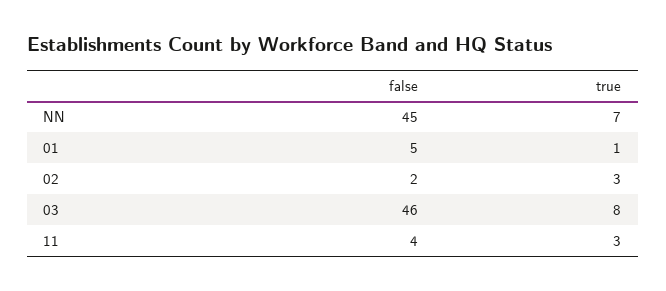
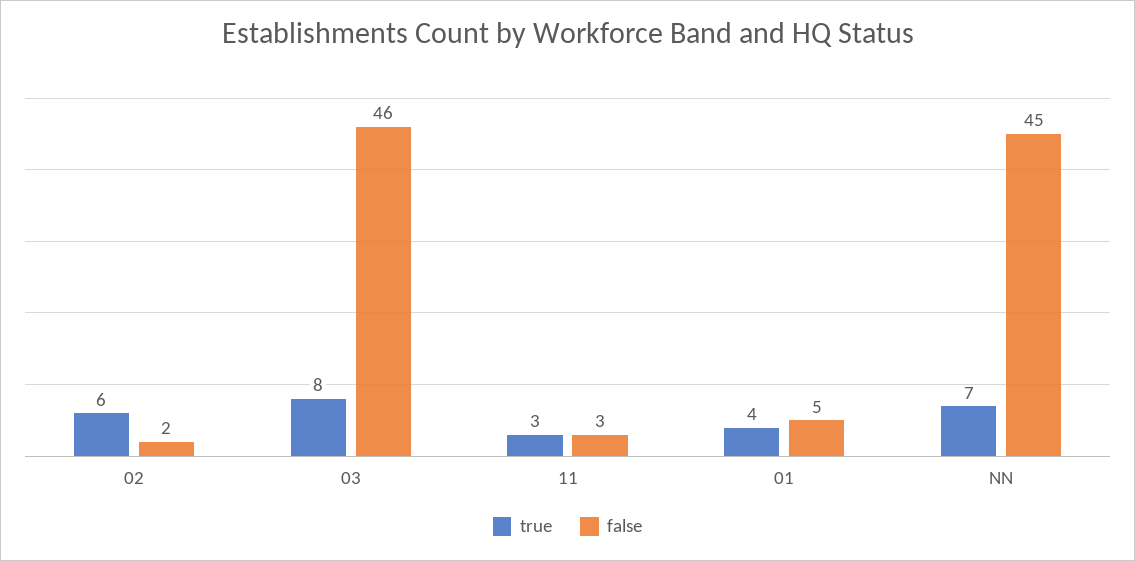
true, 01: 1 -> 4
true, 02: 3 -> 6
false, 11: 4 -> 3

